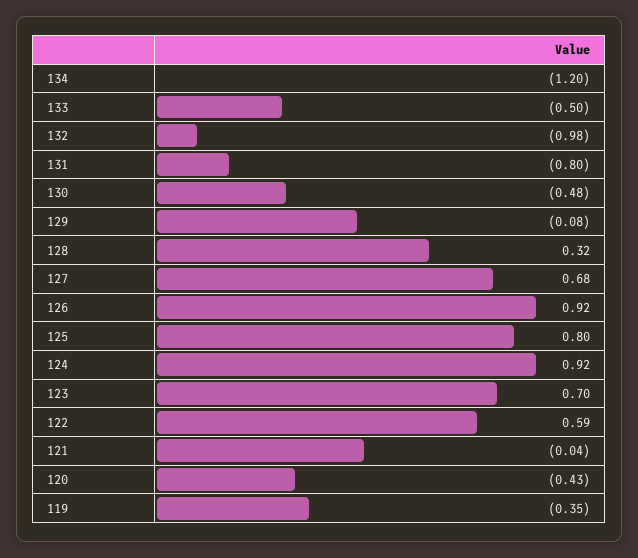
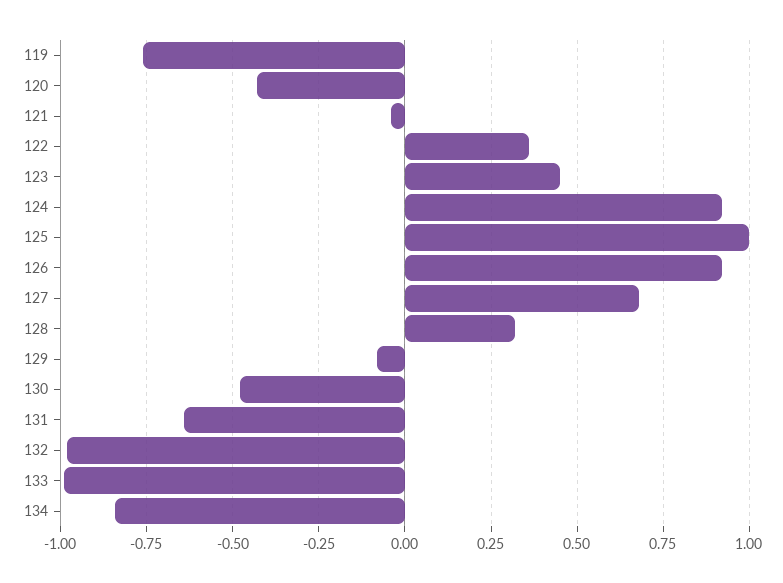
134: -1.2 -> -0.85
133: -0.5 -> -1
131: -0.8 -> -0.65
125: 0.8 -> 1
123: 0.7 -> 0.45
122: 0.59 -> 0.35
119: -0.35 -> -0.75

